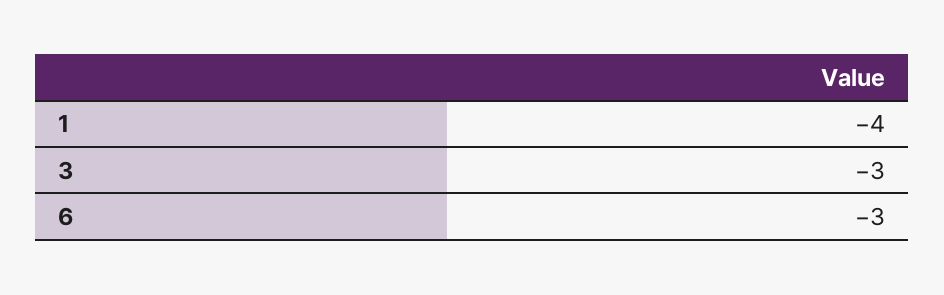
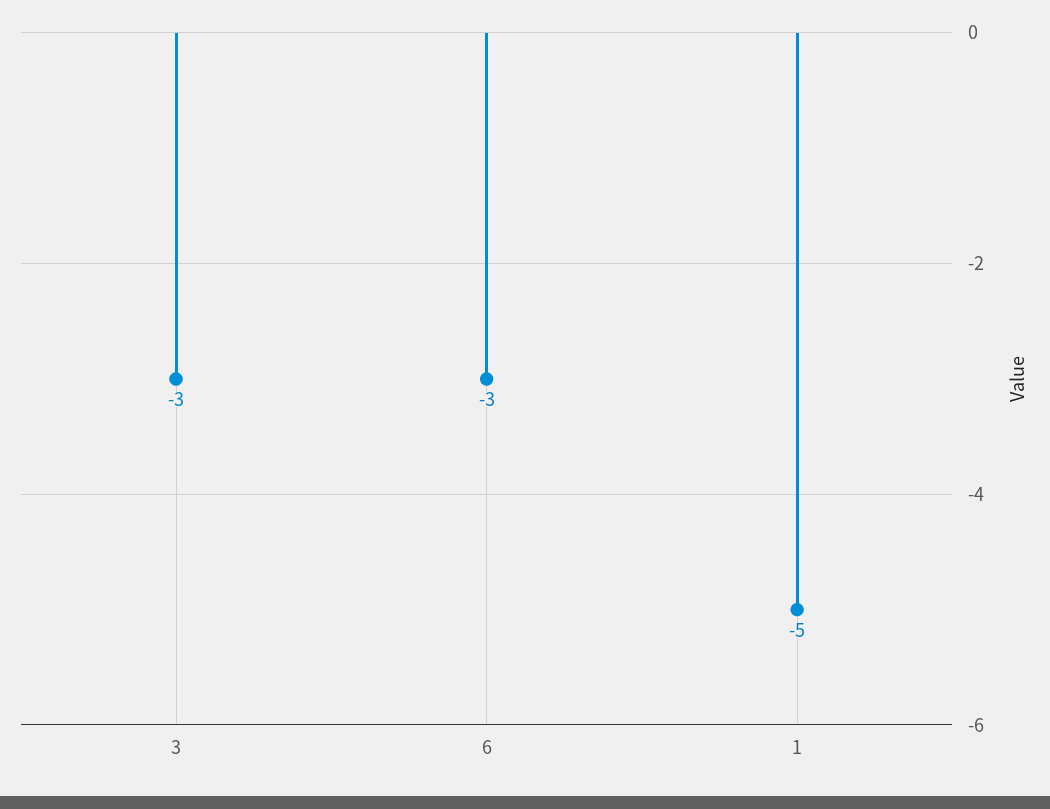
1: -4 -> -5

